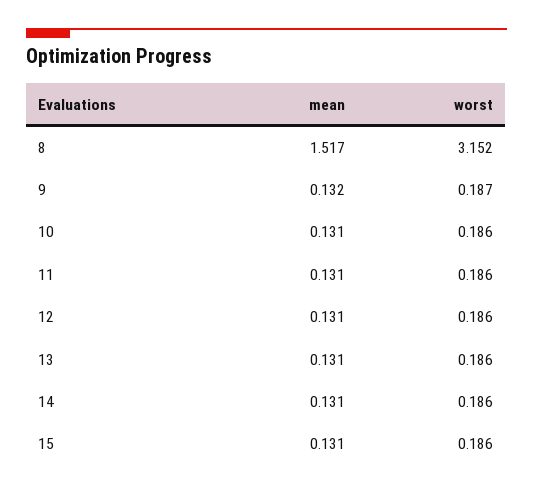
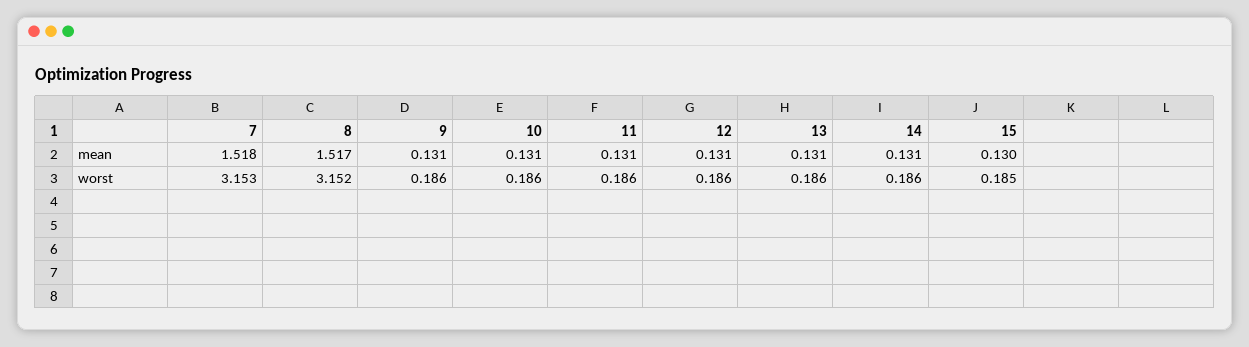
mean, 9: 0.132 -> 0.131
worst, 9: 0.187 -> 0.186
mean, 15: 0.131 -> 0.13
worst, 15: 0.186 -> 0.185
mean, 7: none -> 1.518
worst, 7: none -> 3.153

